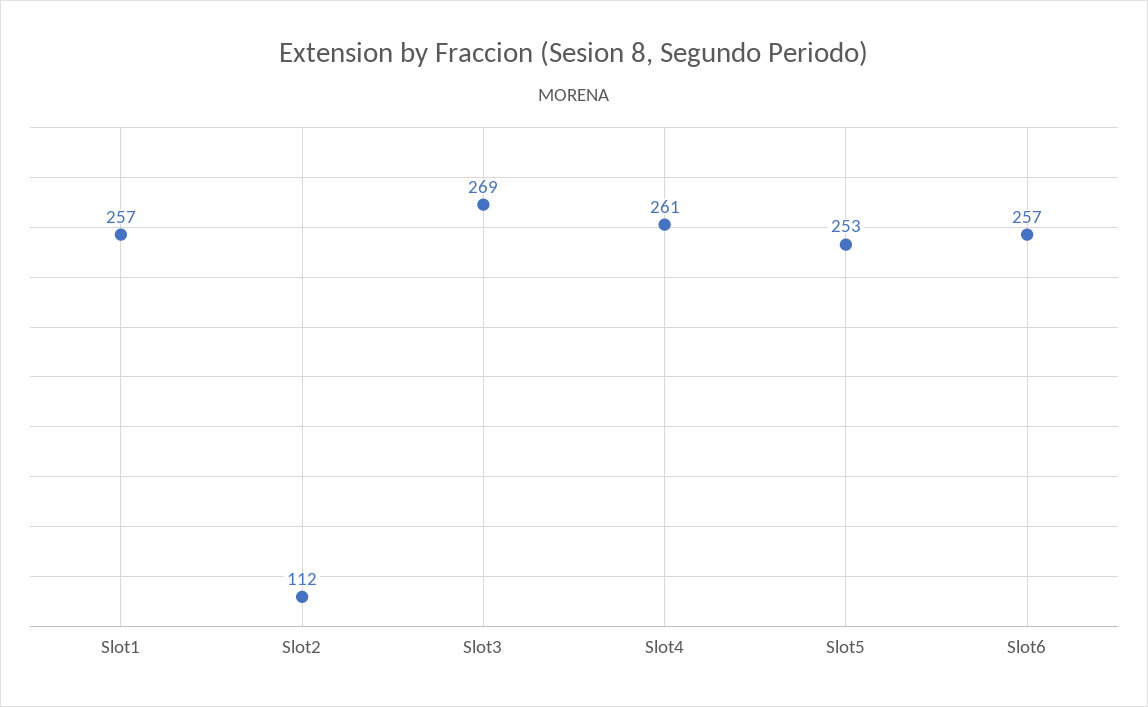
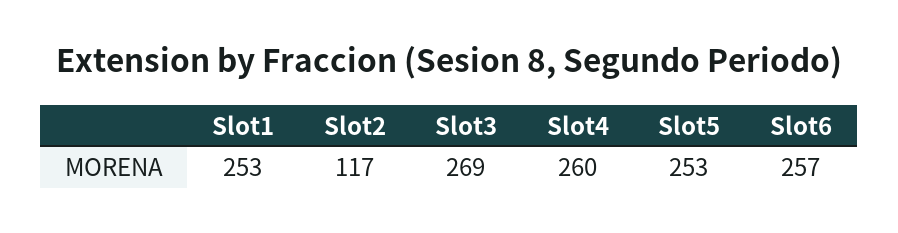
Slot1: 257 -> 253
Slot2: 112 -> 117
Slot4: 261 -> 260

